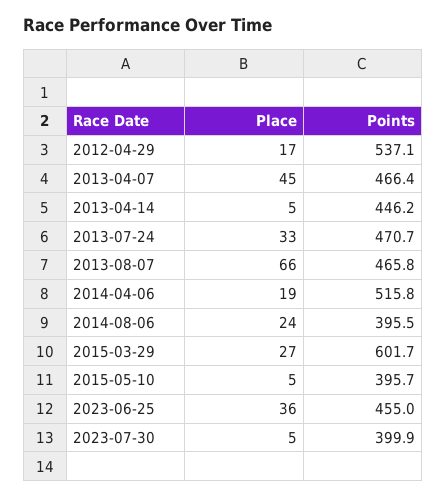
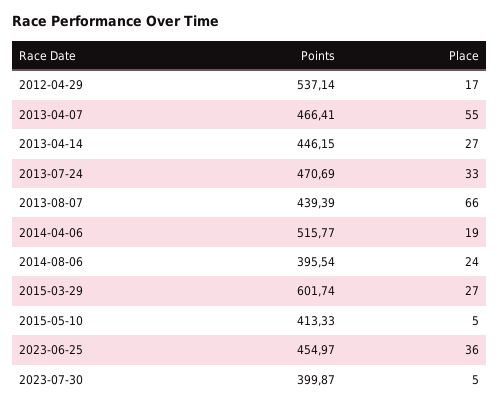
Place, 2013-04-07: 45 -> 55
Place, 2013-04-14: 5 -> 27
Points, 2013-08-07: 465.8 -> 439.39
Points, 2015-05-10: 395.7 -> 413.33

